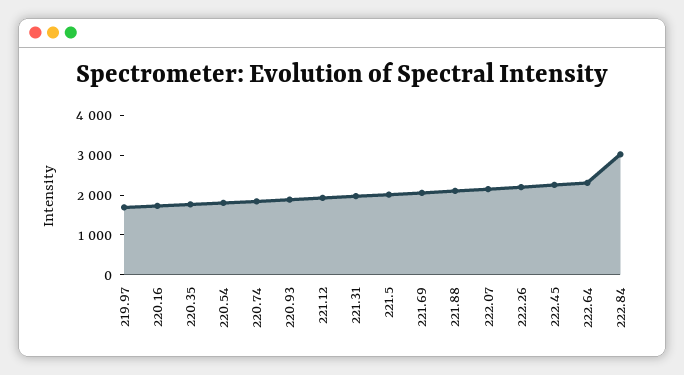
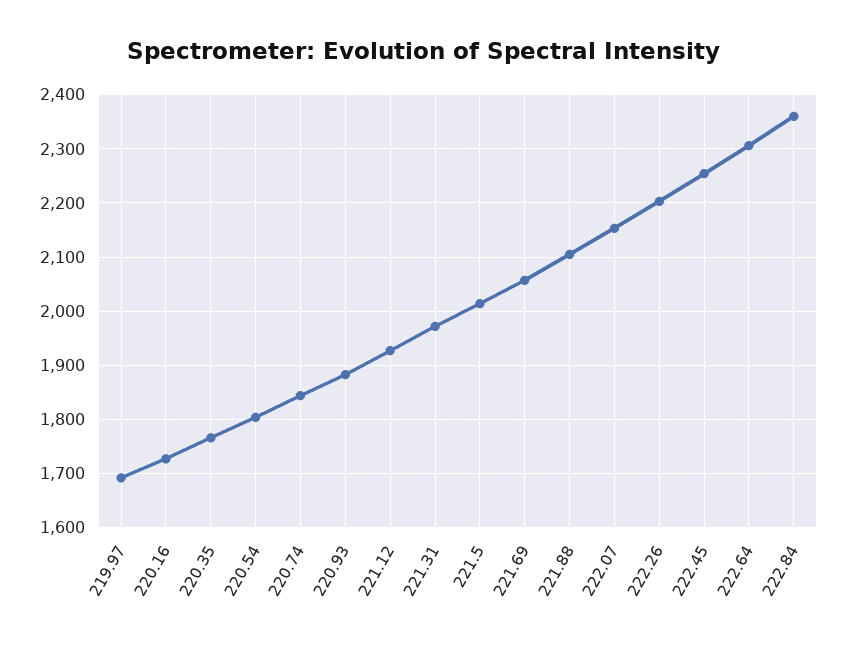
222.84: 3000 -> 2360

